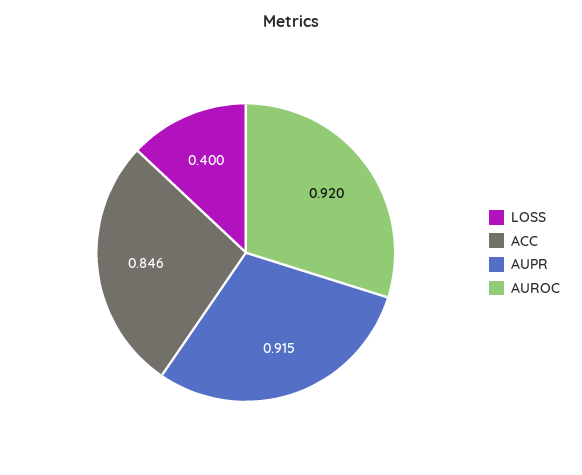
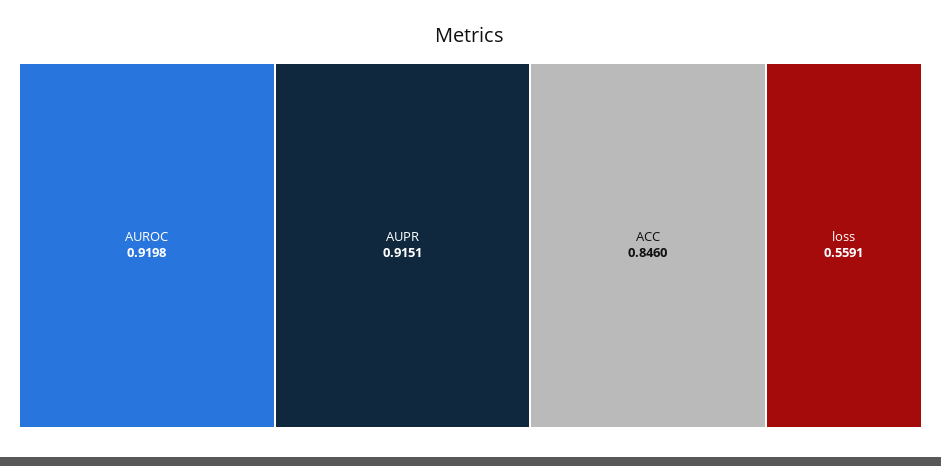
LOSS: 0.4 -> 0.5591

